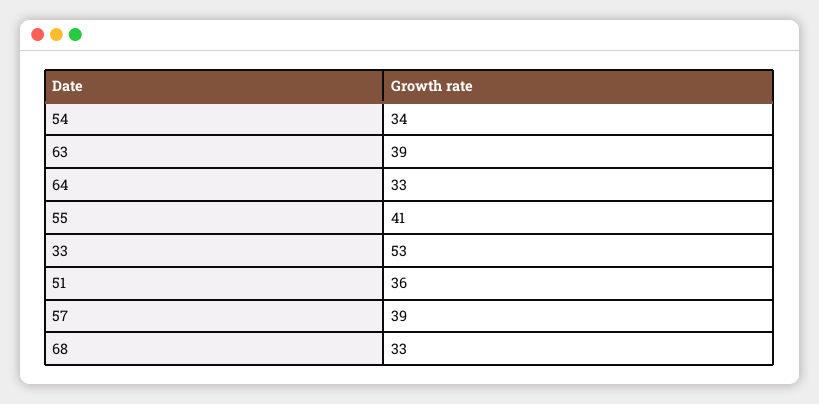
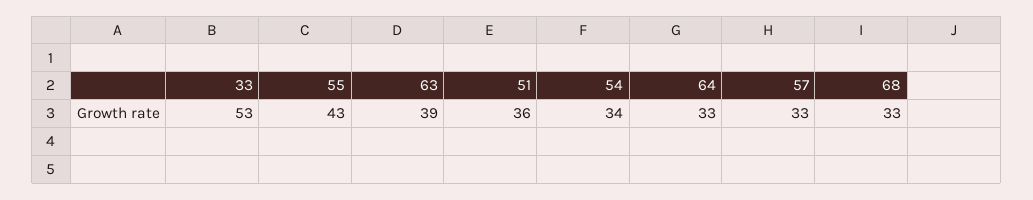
55: 41 -> 43
57: 39 -> 33

